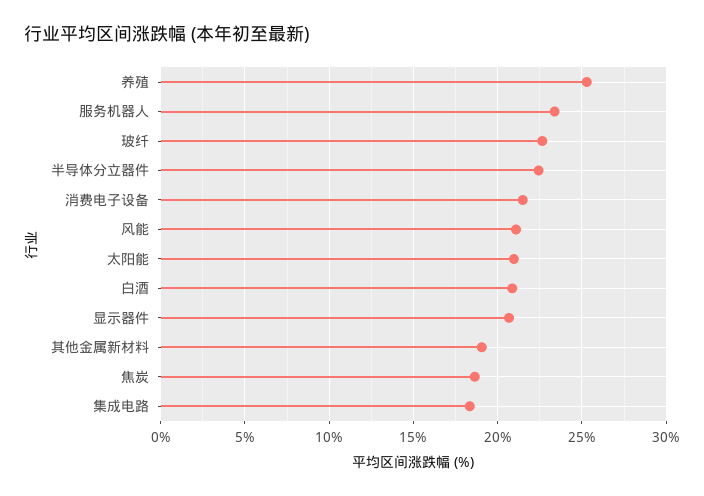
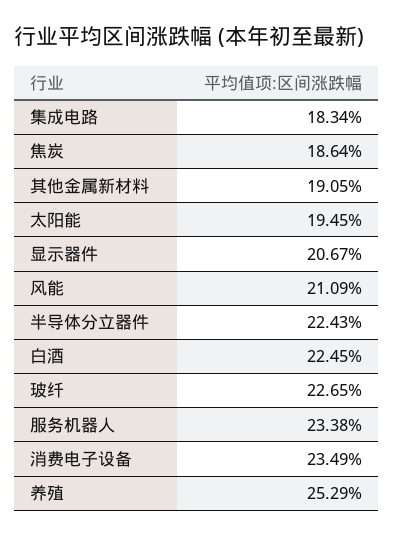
消费电子设备: 21.5 -> 23.49
太阳能: 21 -> 19.45
白酒: 21 -> 22.45

